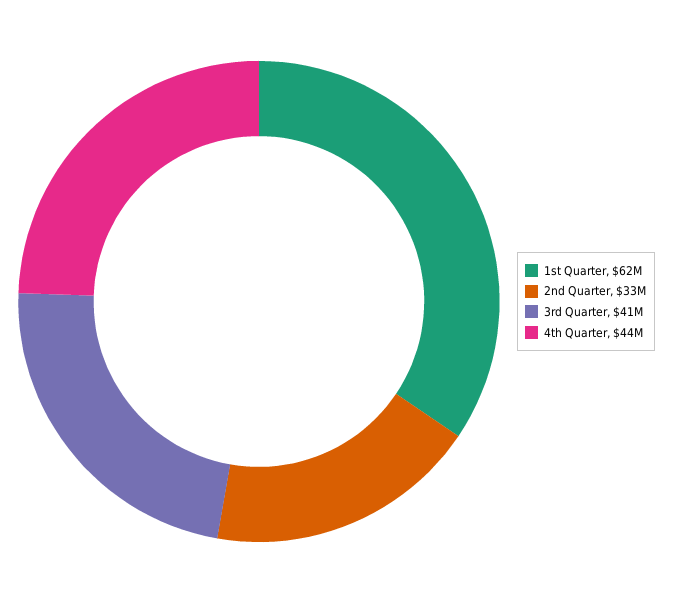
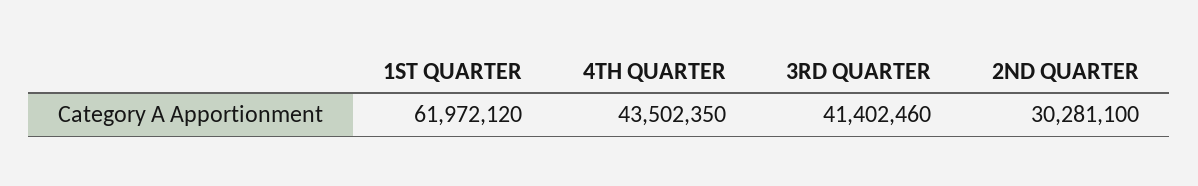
2nd Quarter: 33000000 -> 30281100

